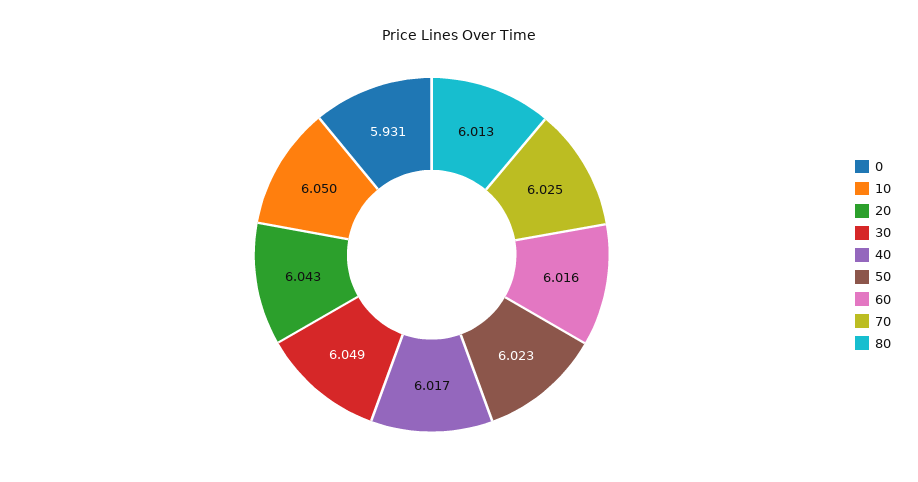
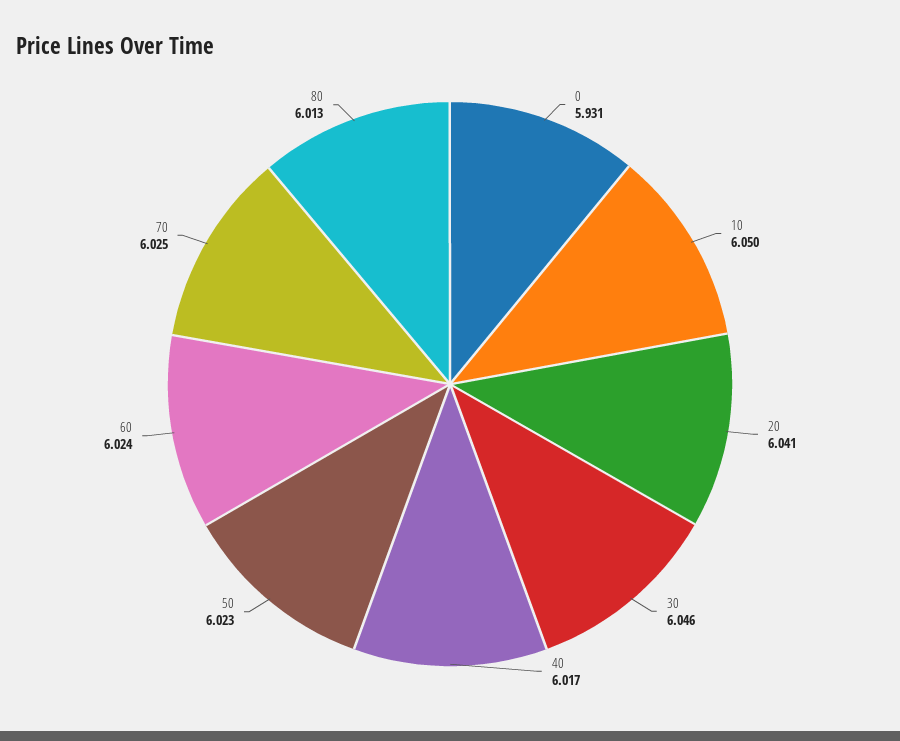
20: 6.043 -> 6.041
30: 6.049 -> 6.046
60: 6.016 -> 6.024

